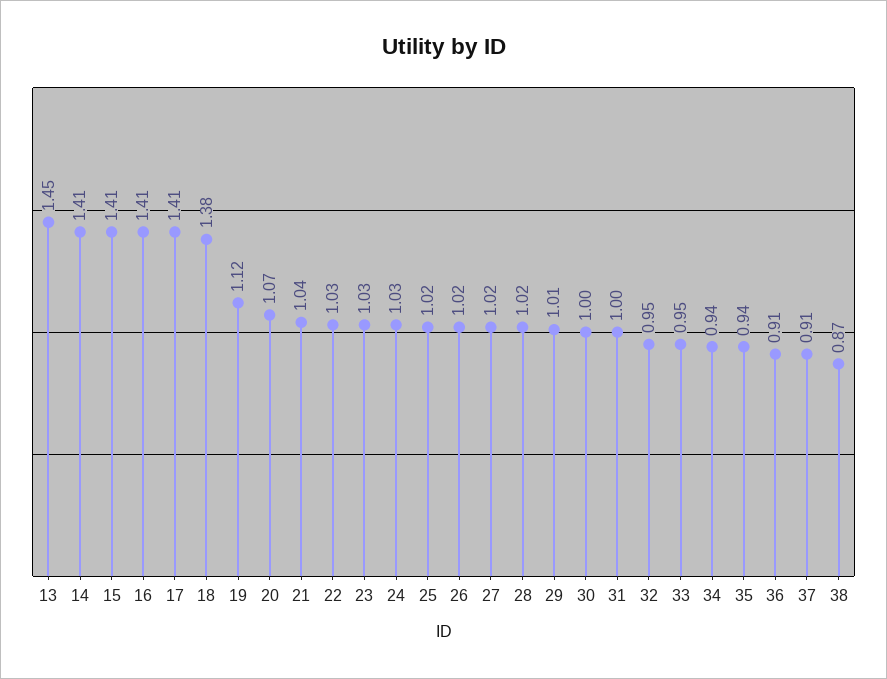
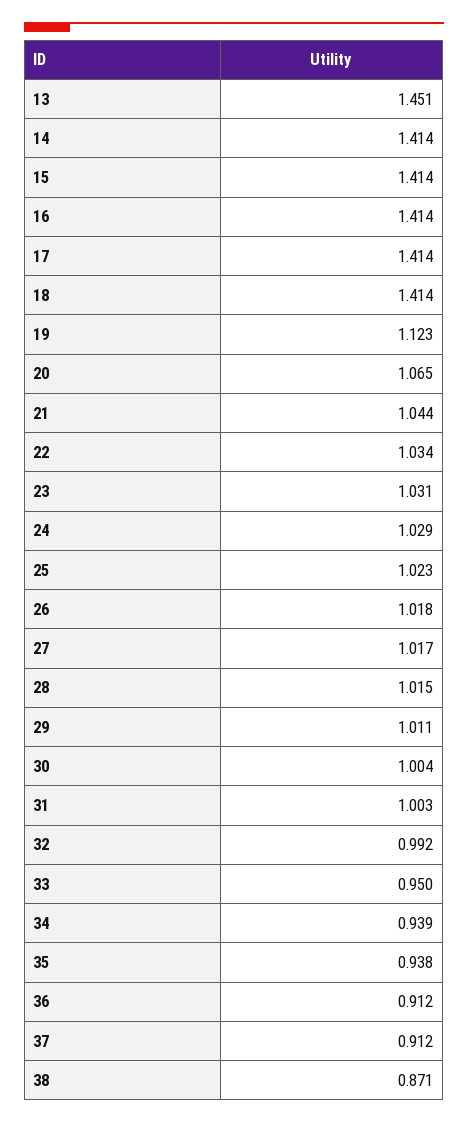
18: 1.38 -> 1.414
32: 0.95 -> 0.992

